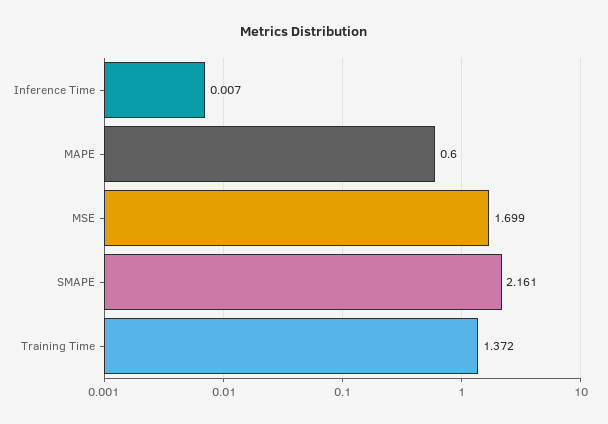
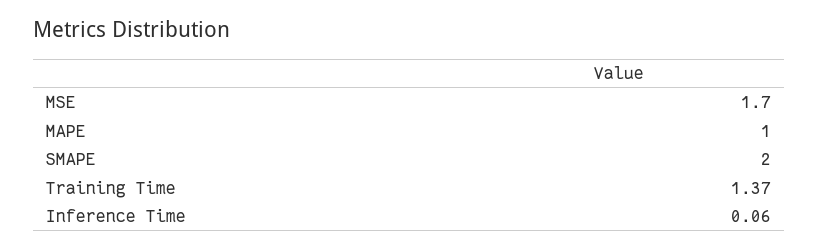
Inference Time: 0.007 -> 0.06
MAPE: 0.6 -> 1
SMAPE: 2.161 -> 2

